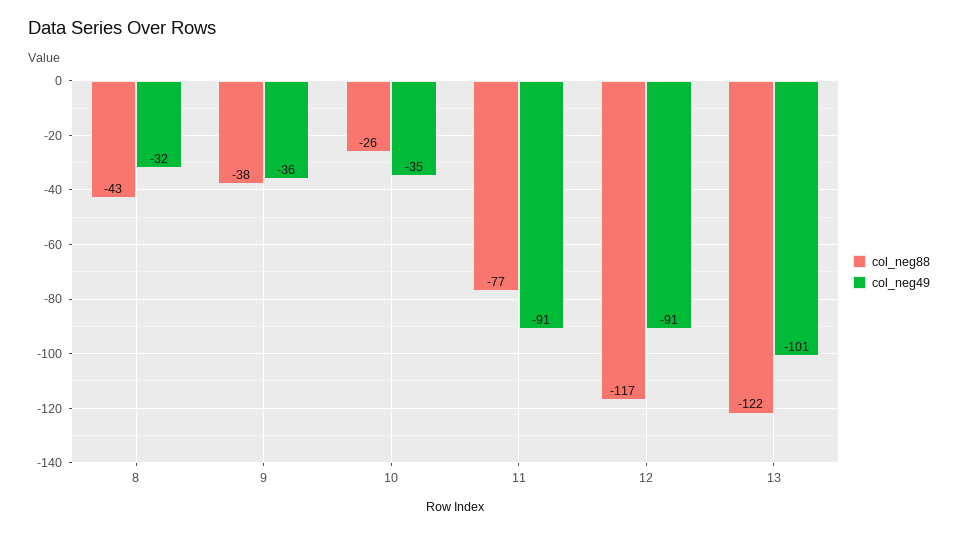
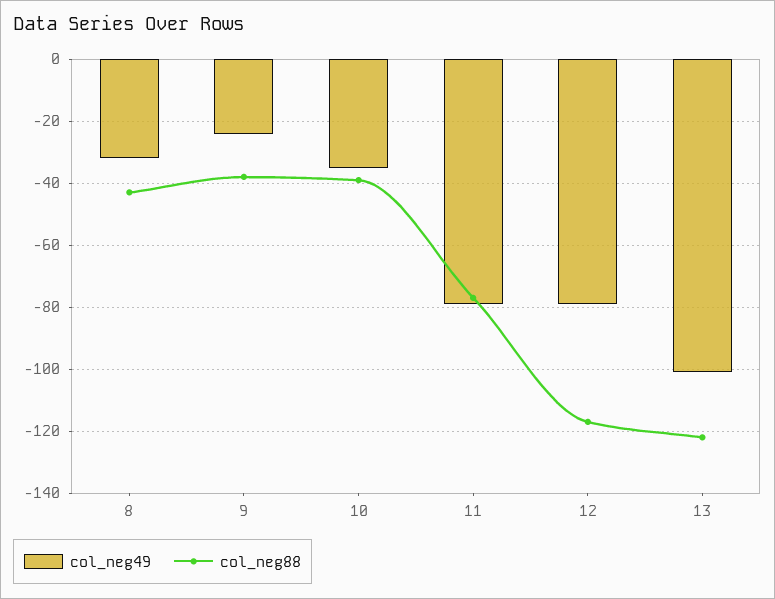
col_neg49, 9: -36 -> -25
col_neg88, 10: -26 -> -40
col_neg49, 11: -91 -> -80
col_neg49, 12: -91 -> -80

